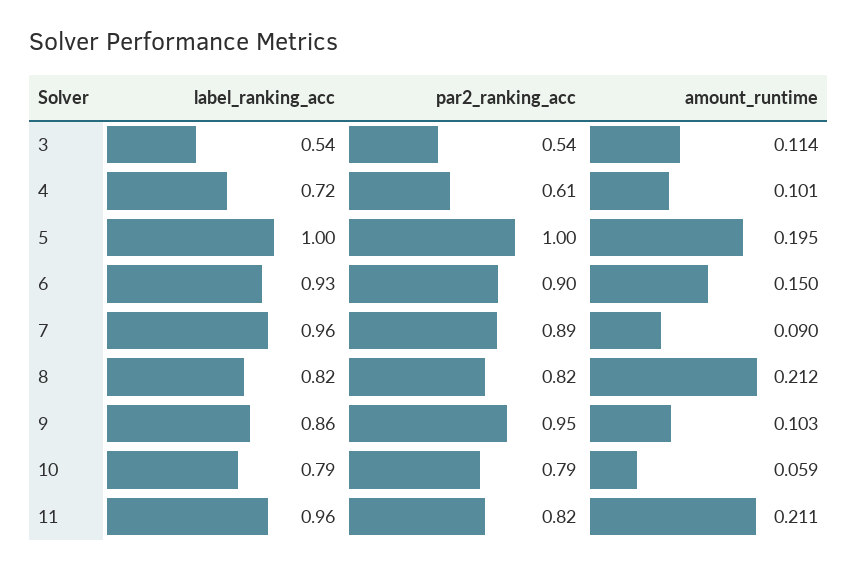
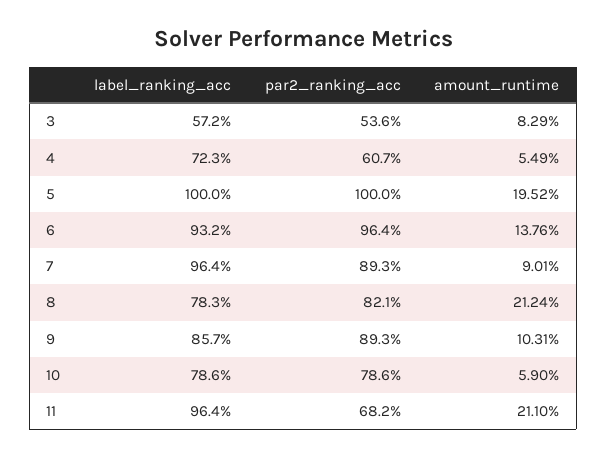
label_ranking_acc, 3: 0.54 -> 0.572
amount_runtime, 3: 0.114 -> 0.0829
amount_runtime, 4: 0.101 -> 0.0549
par2_ranking_acc, 6: 0.9 -> 0.964
amount_runtime, 6: 0.15 -> 0.1376
label_ranking_acc, 8: 0.82 -> 0.783
par2_ranking_acc, 9: 0.95 -> 0.893
par2_ranking_acc, 11: 0.82 -> 0.682

